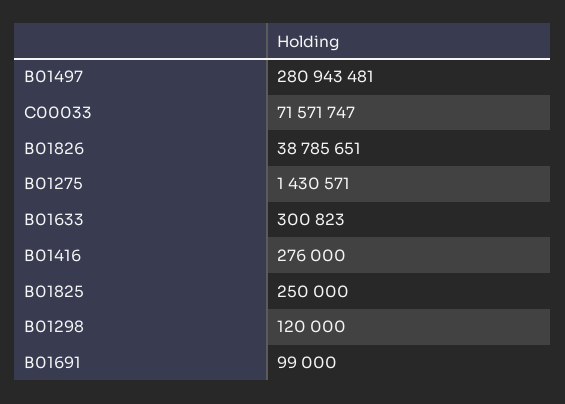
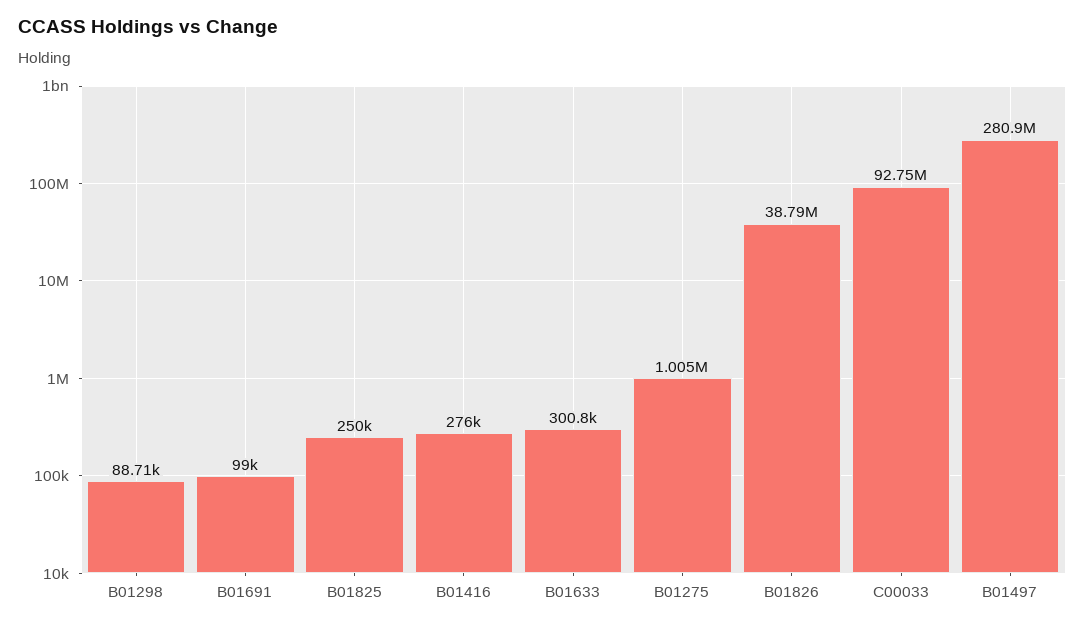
C00033: 71571747 -> 92750000
B01275: 1430571 -> 1005000
B01298: 120000 -> 88710

